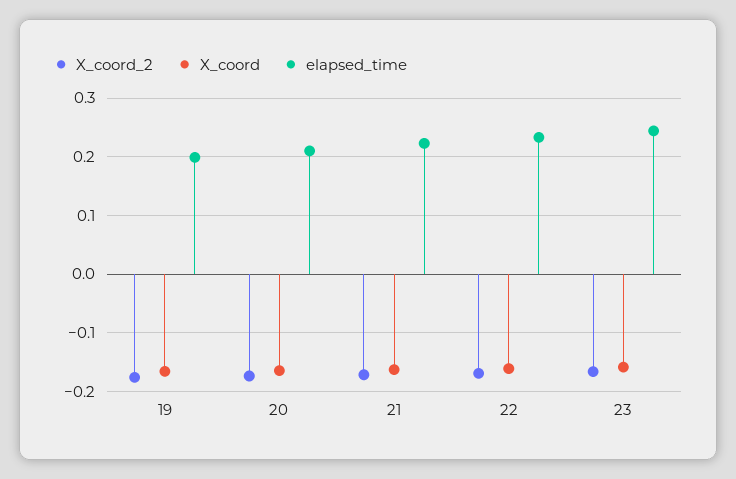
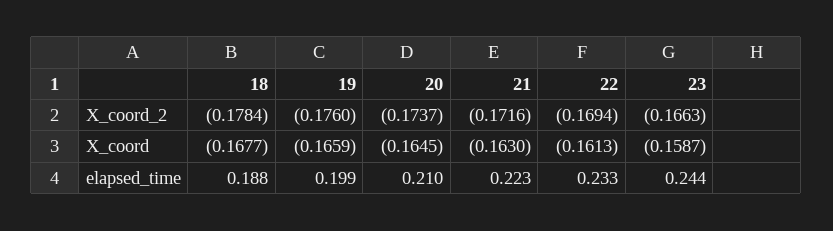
X_coord_2, 18: none -> -0.1784
X_coord, 18: none -> -0.1677
elapsed_time, 18: none -> 0.188

